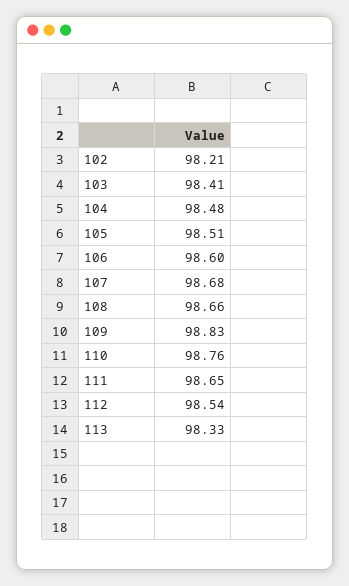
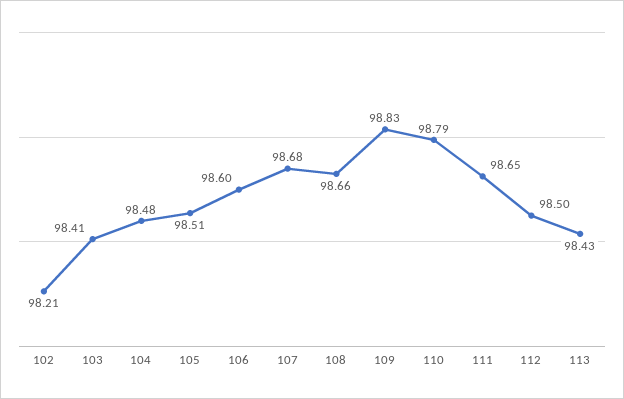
110: 98.76 -> 98.79
112: 98.54 -> 98.5
113: 98.33 -> 98.43

